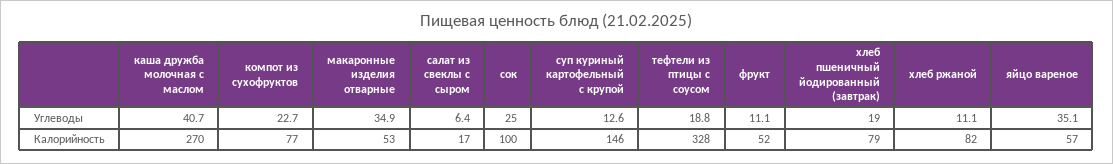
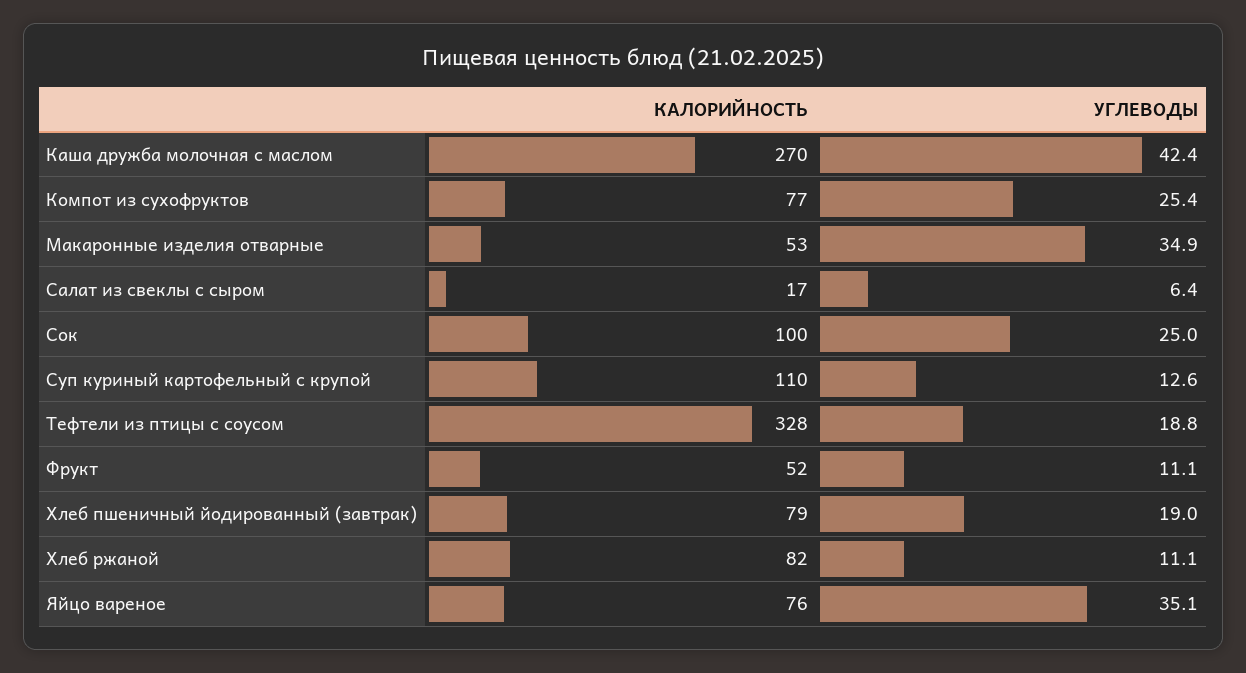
каша дружба молочная с маслом, Углеводы: 40.7 -> 42.4
компот из сухофруктов, Углеводы: 22.7 -> 25.4
суп куриный картофельный с крупой, Калорийность: 146 -> 110
яйцо вареное, Калорийность: 57 -> 76

